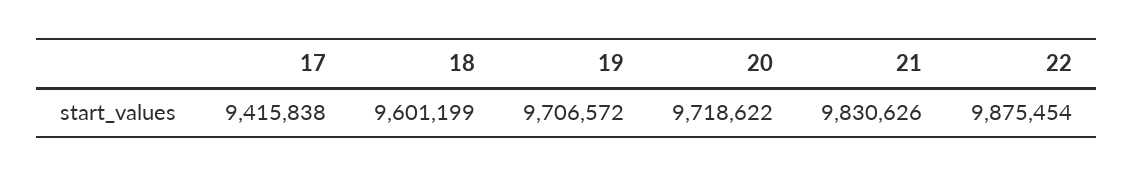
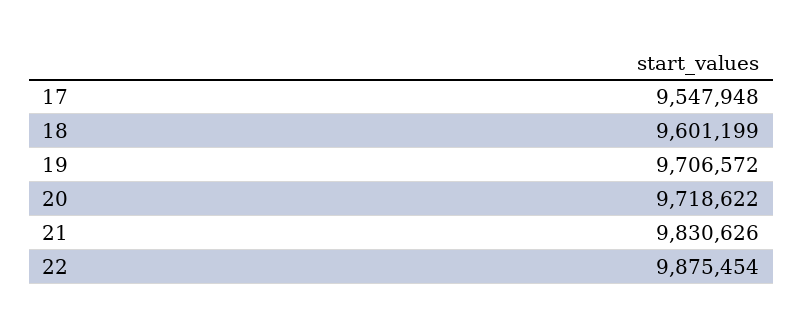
17: 9415838 -> 9547948

